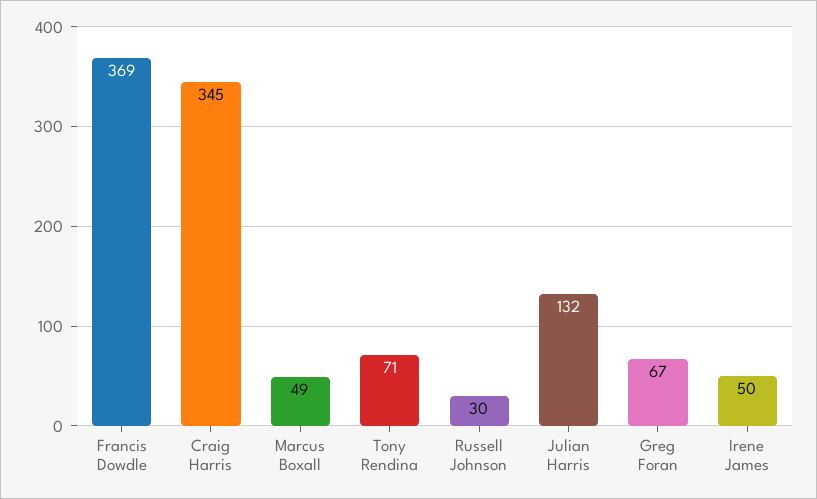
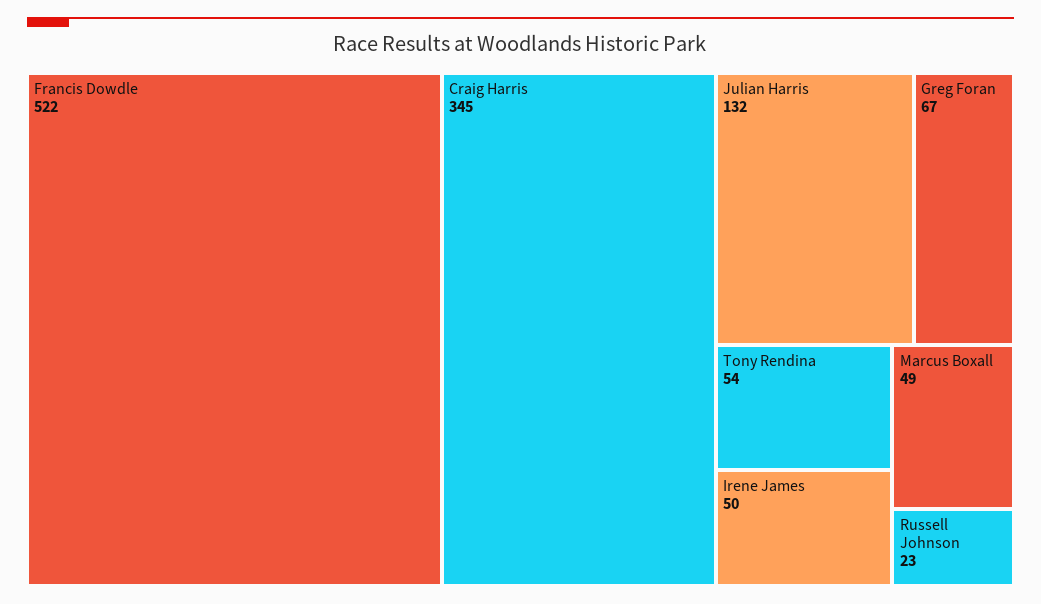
Francis Dowdle: 369 -> 522
Tony Rendina: 71 -> 54
Russell Johnson: 30 -> 23

